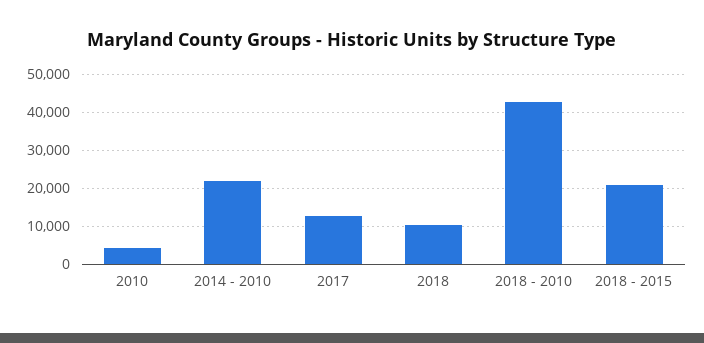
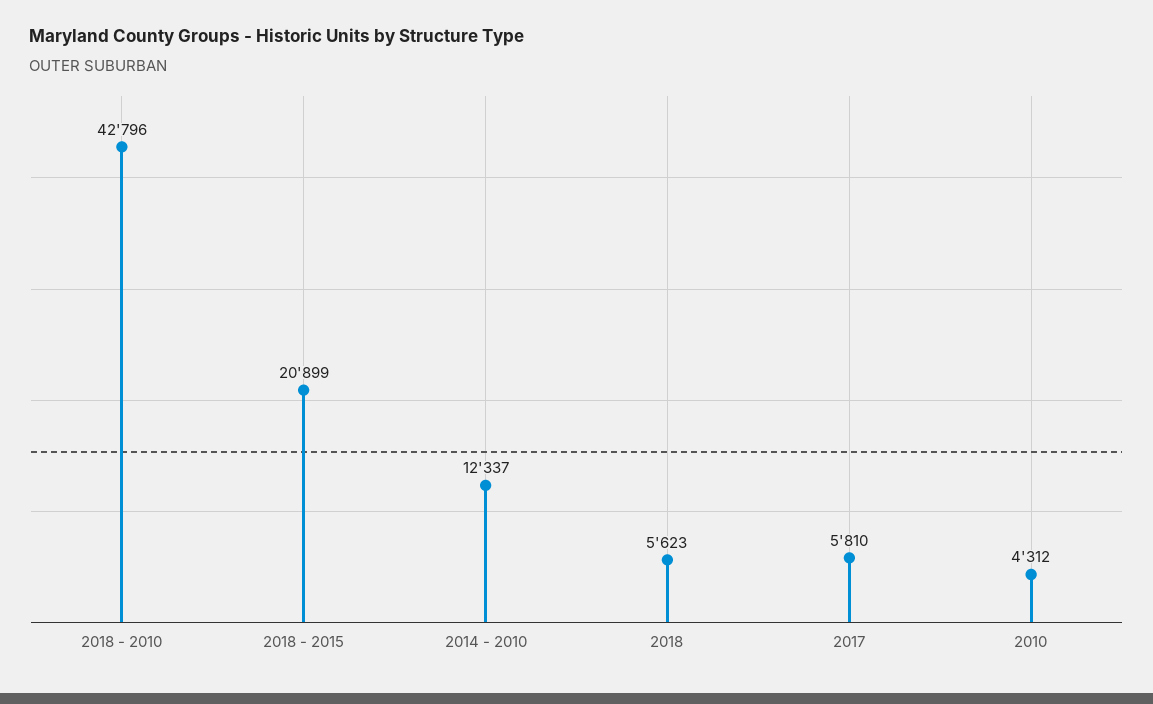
2014 - 2010: 22000 -> 12337
2017: 12000 -> 5810
2018: 10000 -> 5623

